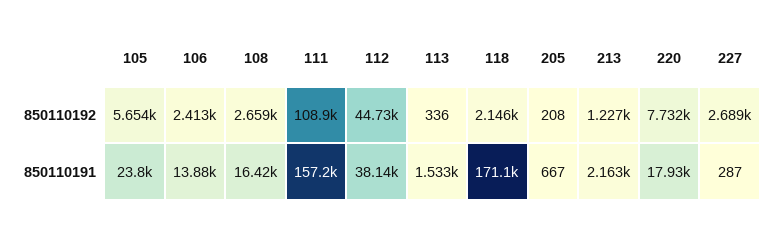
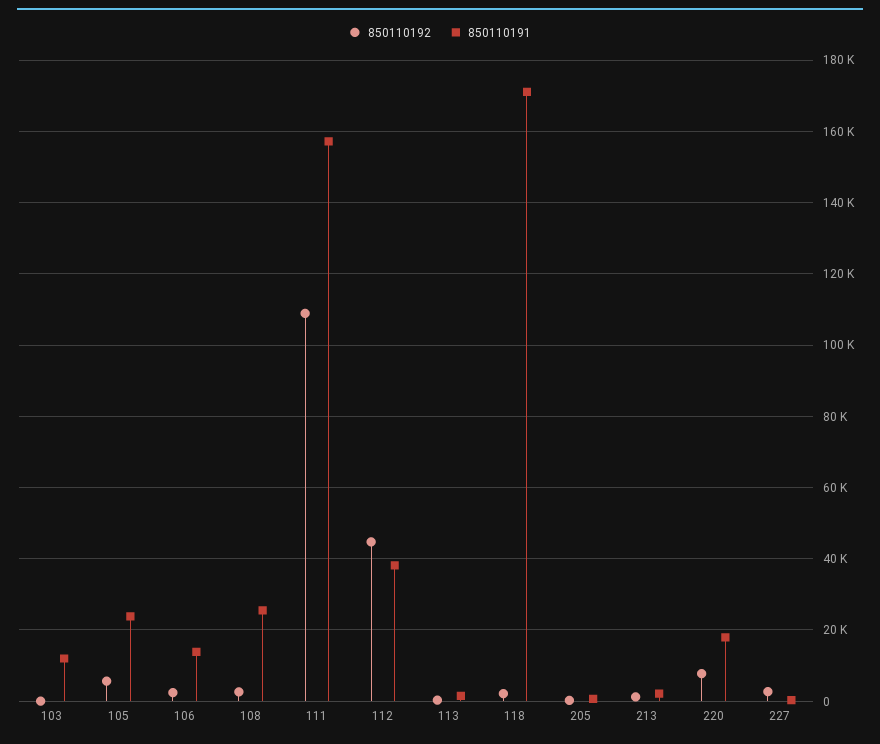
850110191, 108: 16420 -> 26000
850110192, 103: none -> 0
850110191, 103: none -> 12000

